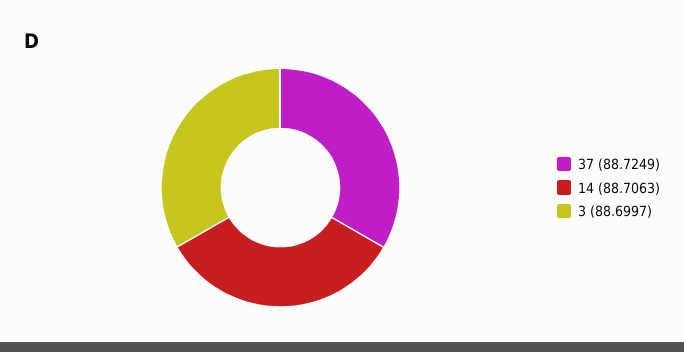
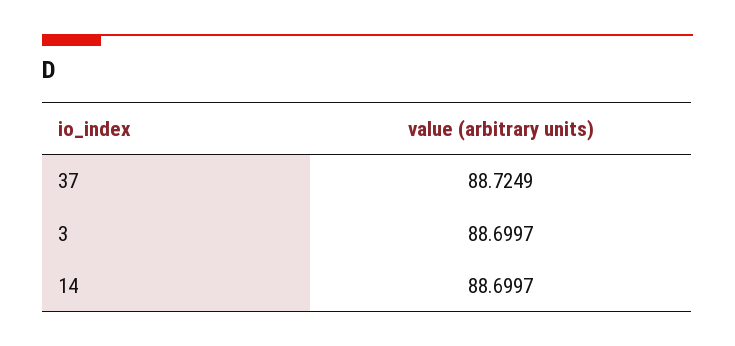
14: 88.7063 -> 88.6997

